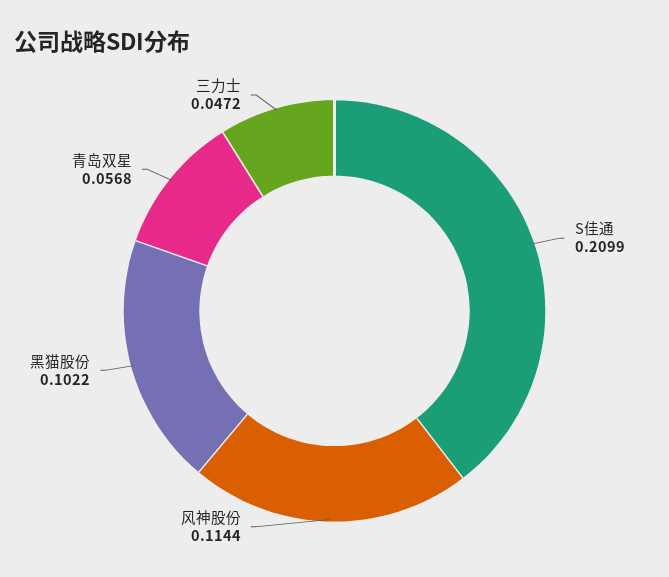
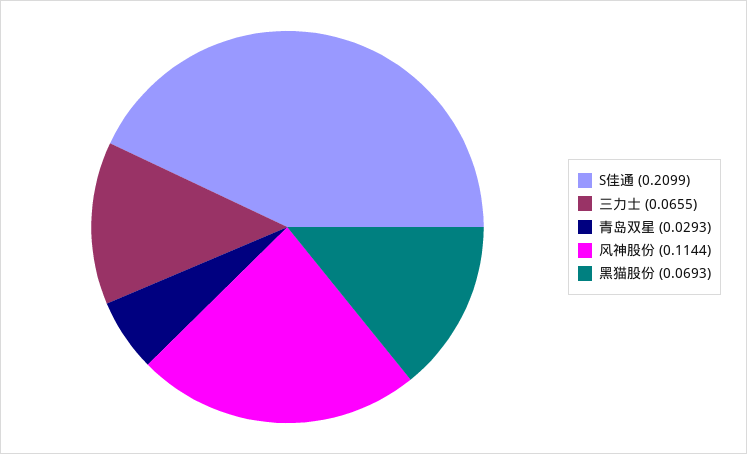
黑猫股份: 0.1022 -> 0.0693
青岛双星: 0.0568 -> 0.0293
三力士: 0.0472 -> 0.0655

